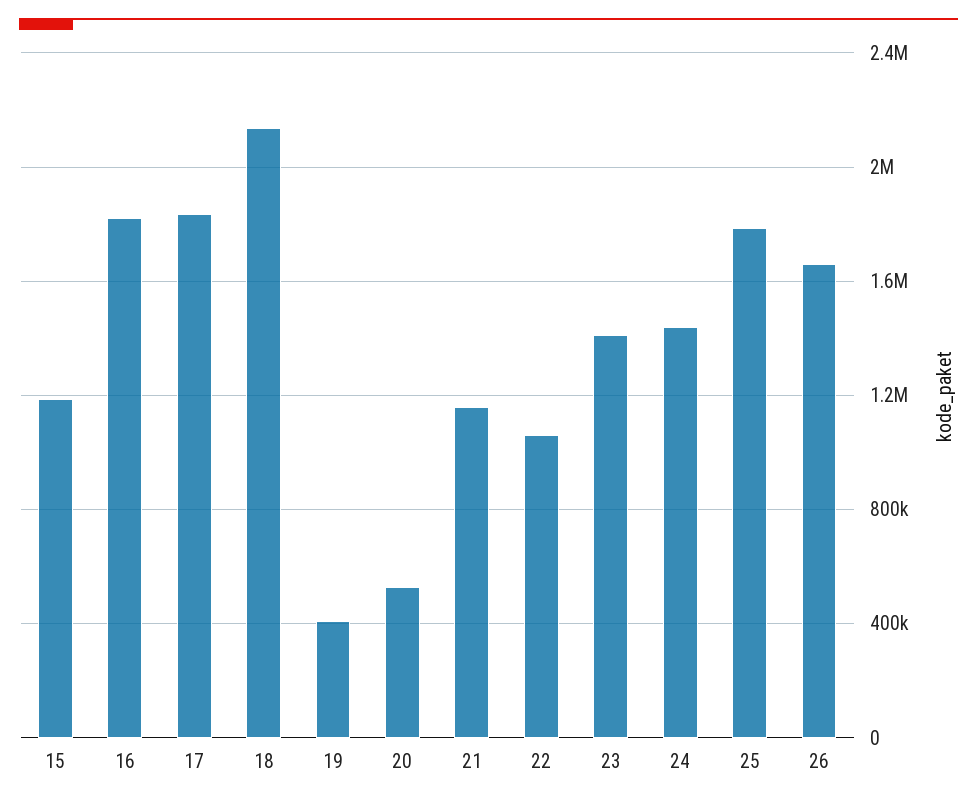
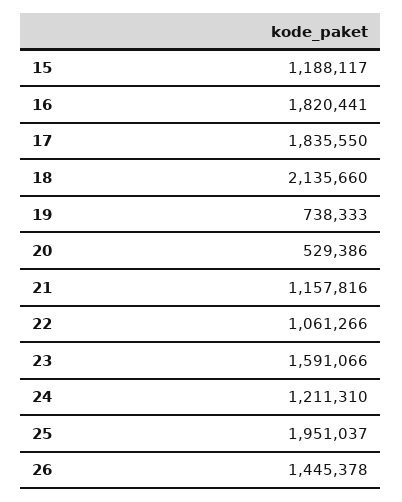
19: 400000 -> 738333
23: 1400000 -> 1591066
24: 1450000 -> 1211310
25: 1800000 -> 1951037
26: 1650000 -> 1445378

